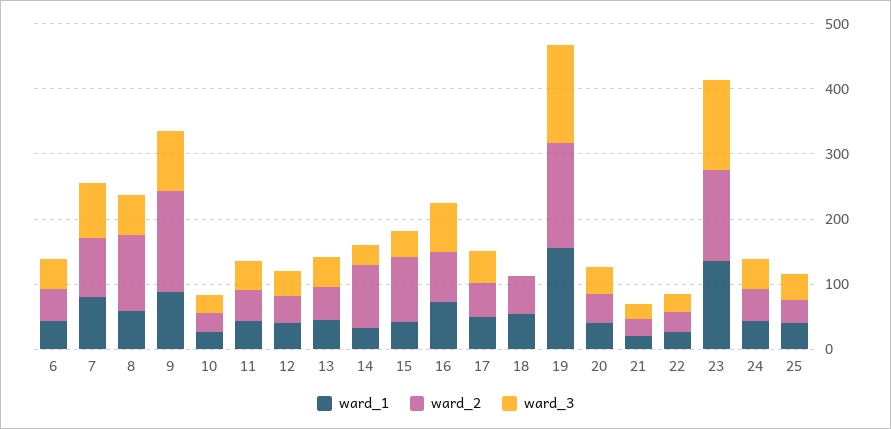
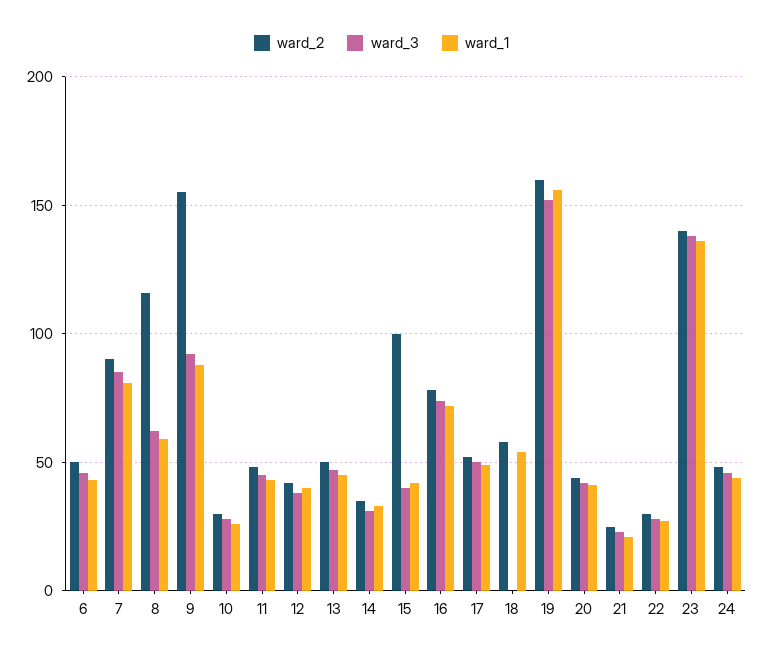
ward_2, 14: 100 -> 35
ward_1, 25: 40 -> none
ward_2, 25: 40 -> none
ward_3, 25: 40 -> none

